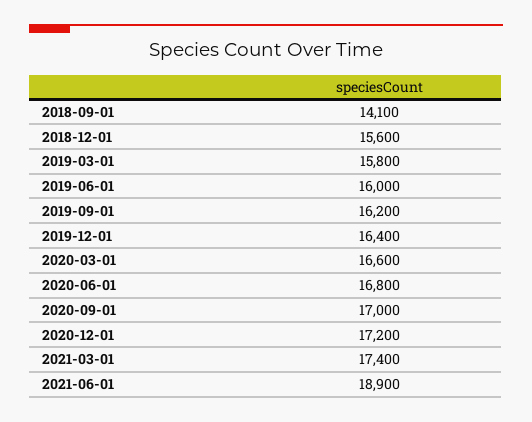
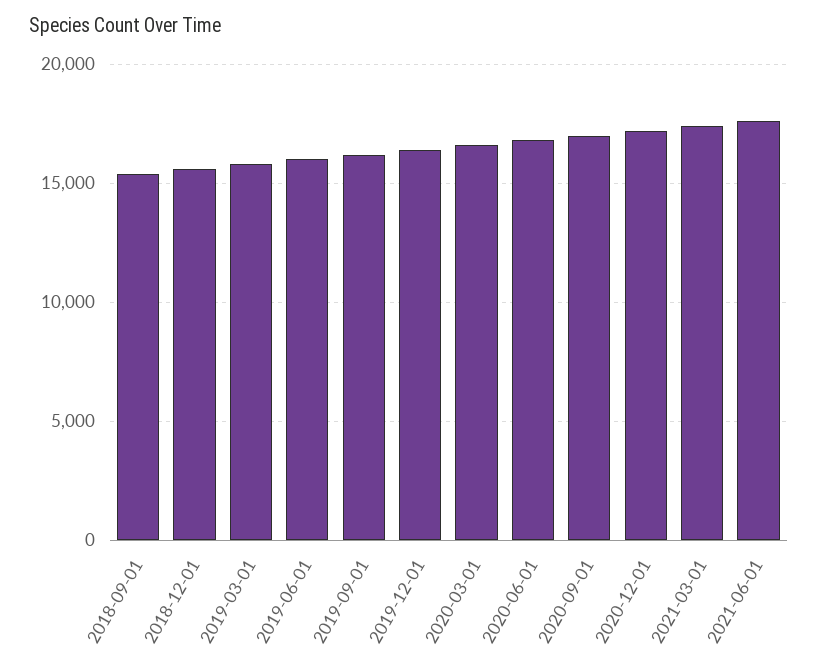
2018-09-01: 14100 -> 15500
2021-06-01: 18900 -> 17500

